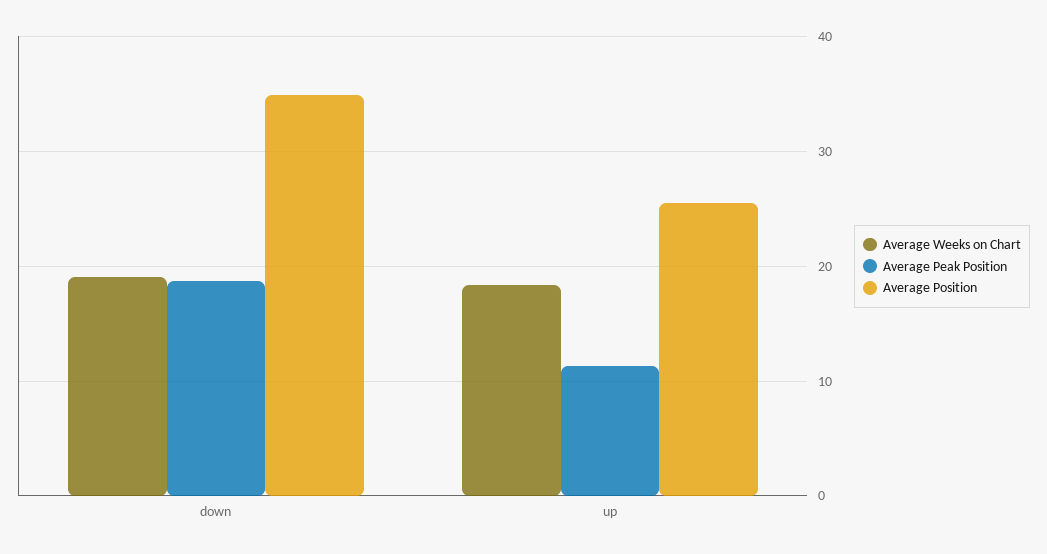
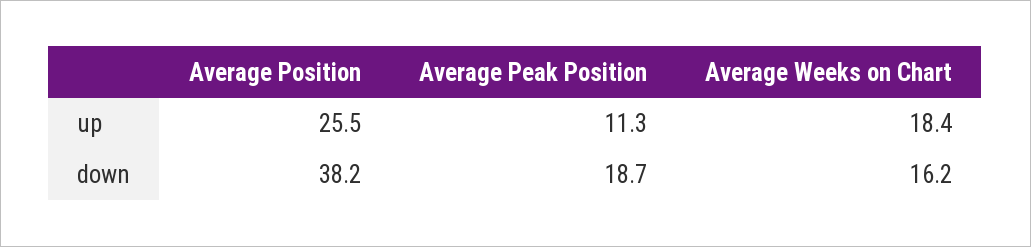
Average Weeks on Chart, down: 19 -> 16.2
Average Position, down: 35 -> 38.2

